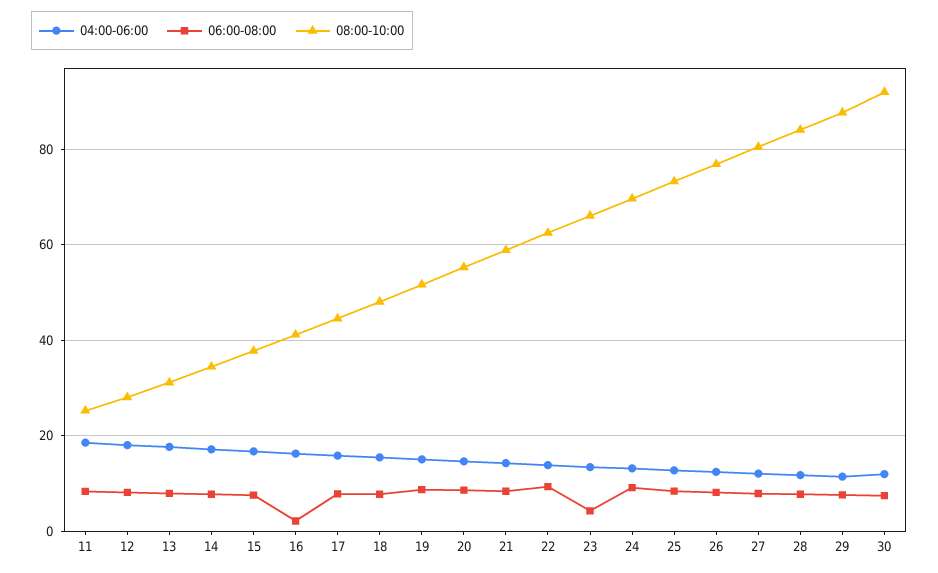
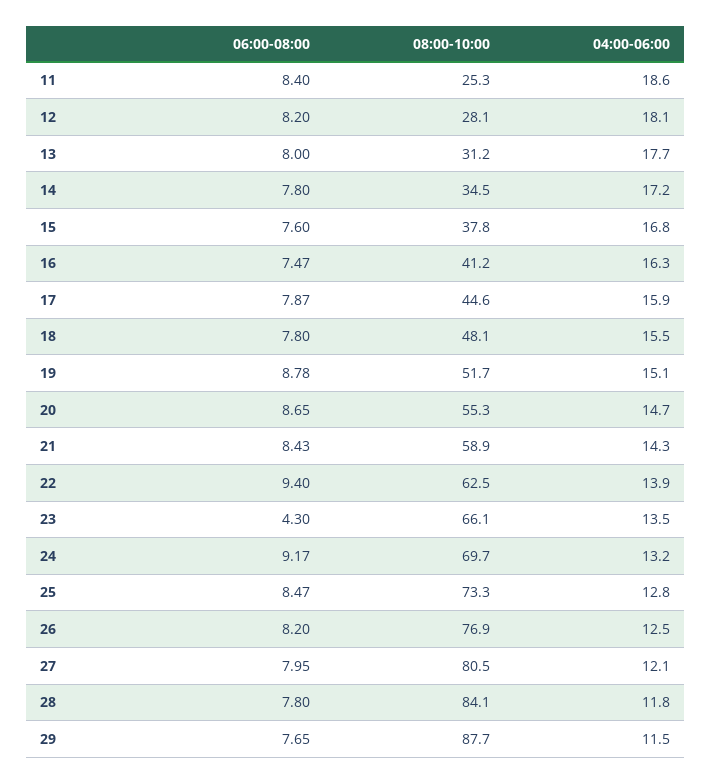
06:00-08:00, 16: 2 -> 7.47
04:00-06:00, 30: 12 -> none
06:00-08:00, 30: 8 -> none
08:00-10:00, 30: 92 -> none

